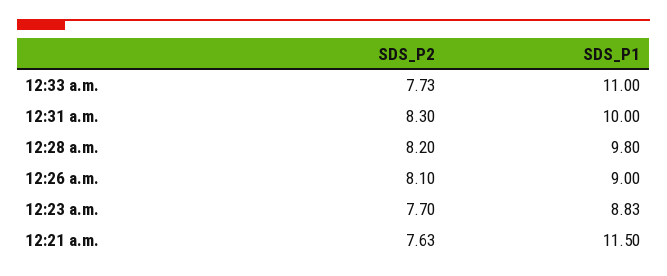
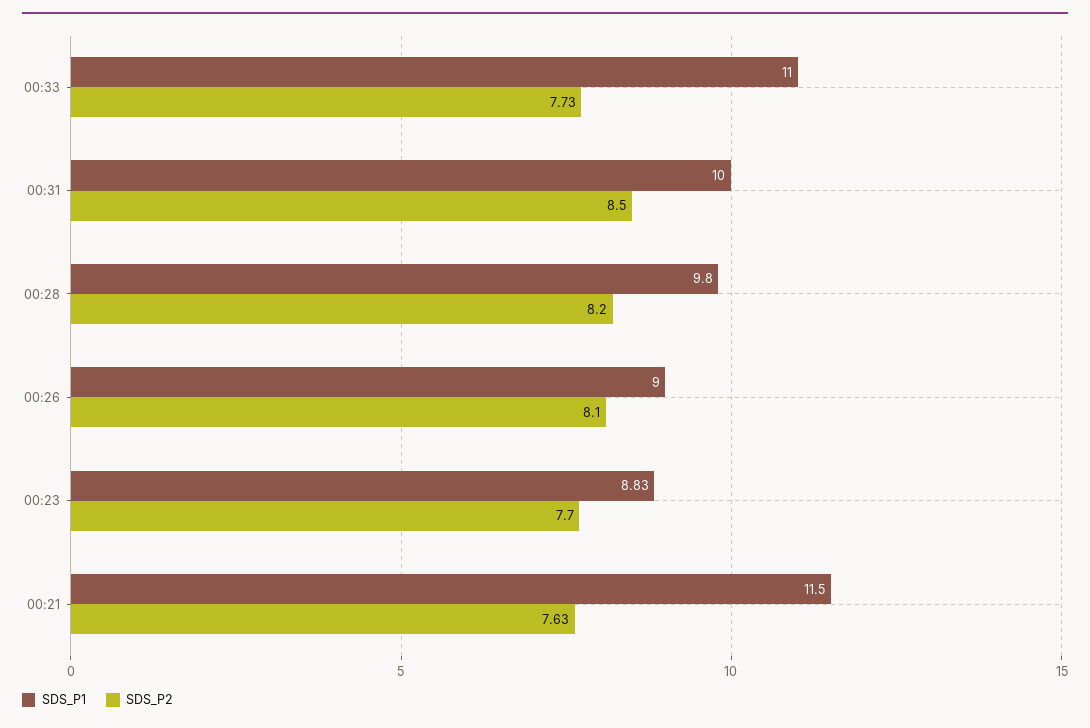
SDS_P2, 12:31 a.m.: 8.3 -> 8.5

